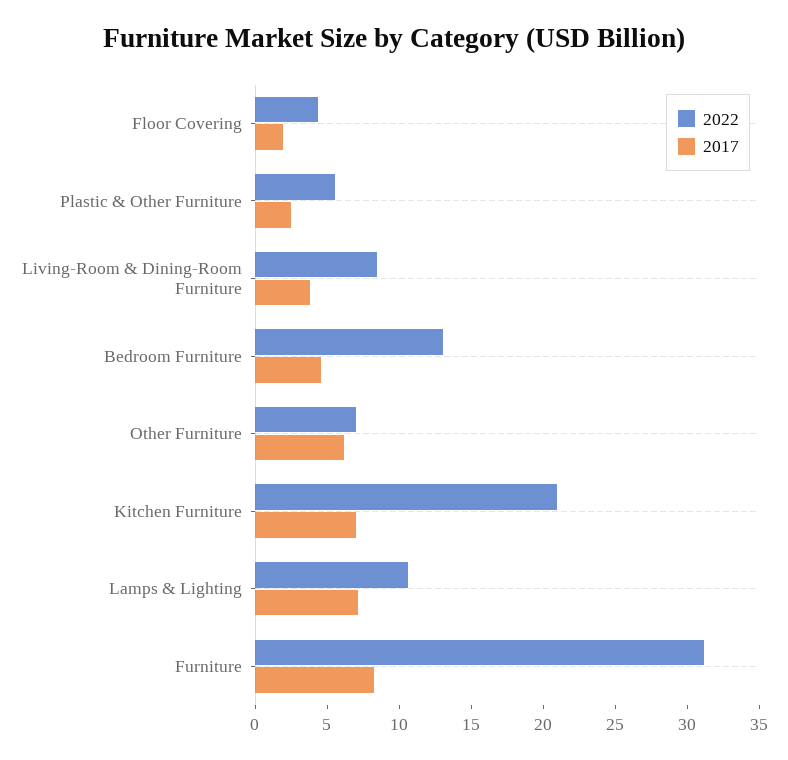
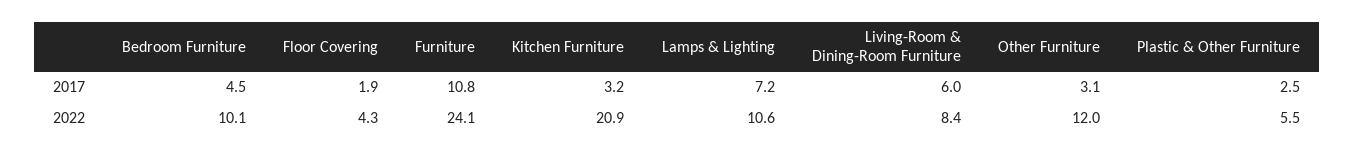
2017, Living-Room & Dining-Room Furniture: 4 -> 6
2022, Bedroom Furniture: 13 -> 10.1
2022, Other Furniture: 7 -> 12
2017, Other Furniture: 6 -> 3.1
2017, Kitchen Furniture: 7 -> 3.2
2022, Furniture: 31 -> 24.1
2017, Furniture: 8 -> 10.8

